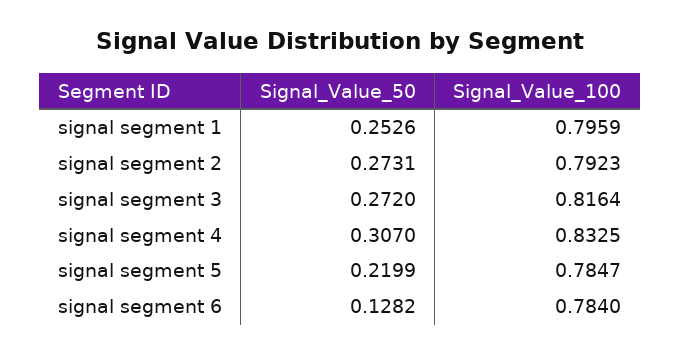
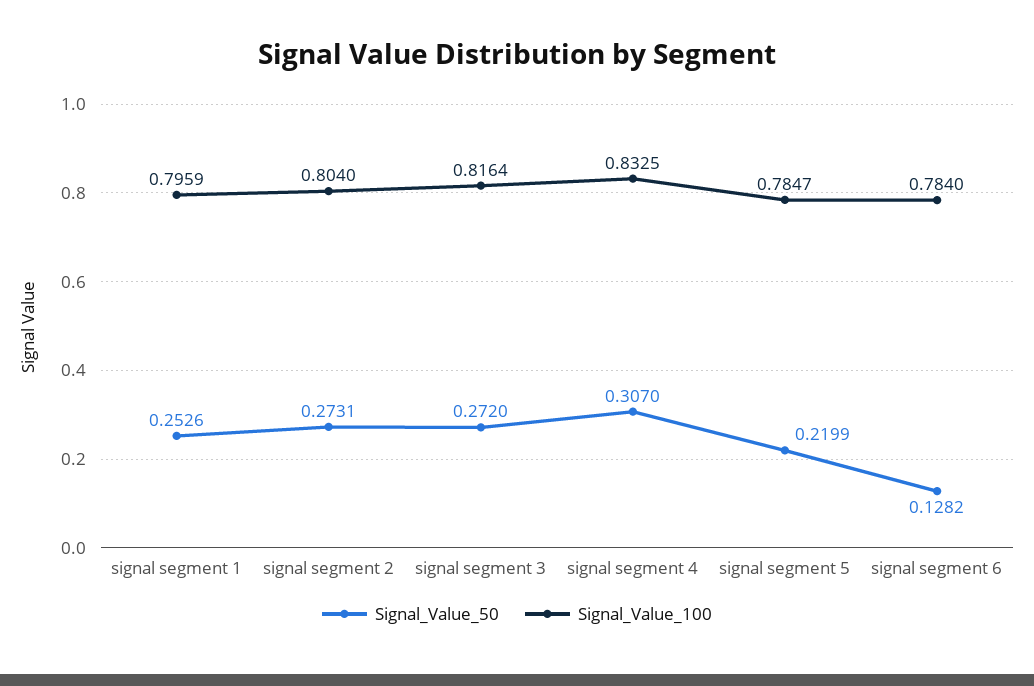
Signal_Value_100, signal segment 2: 0.7923 -> 0.804

